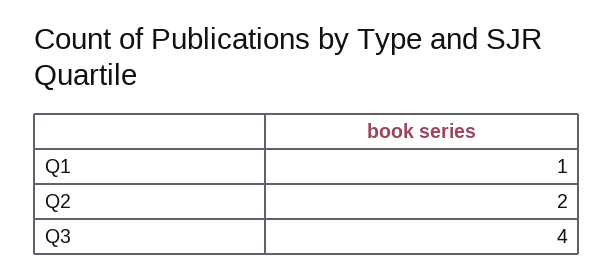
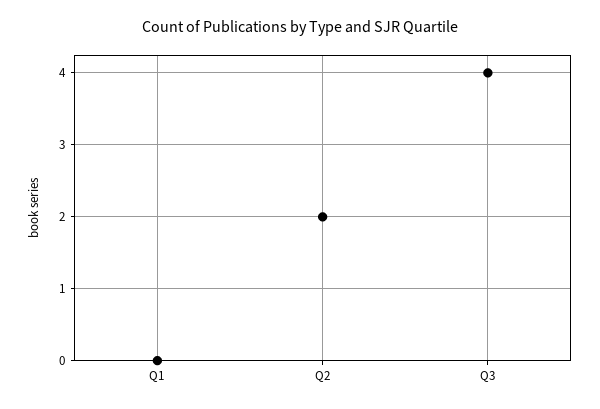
Q1: 1 -> 0

